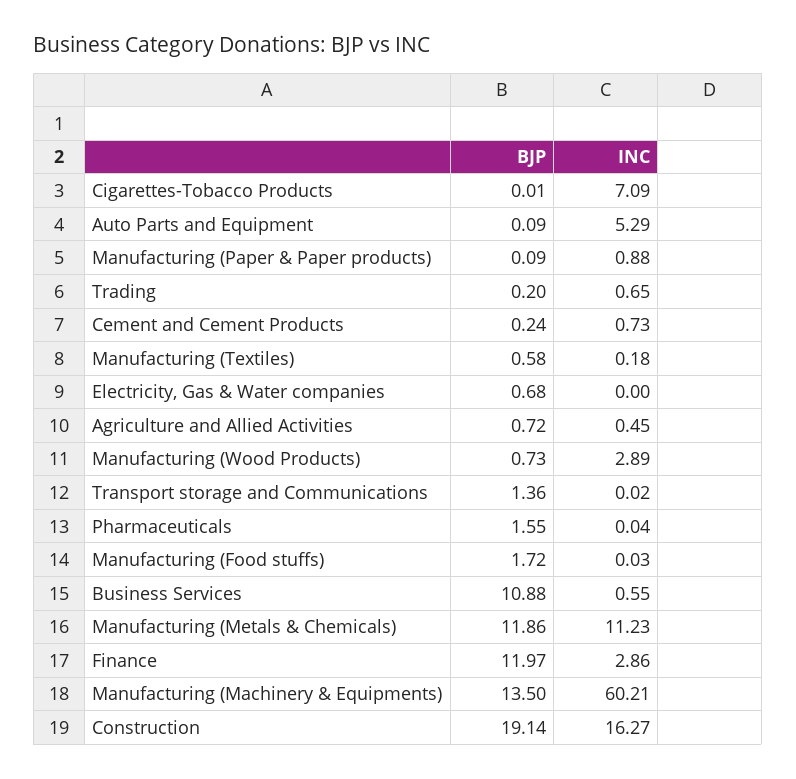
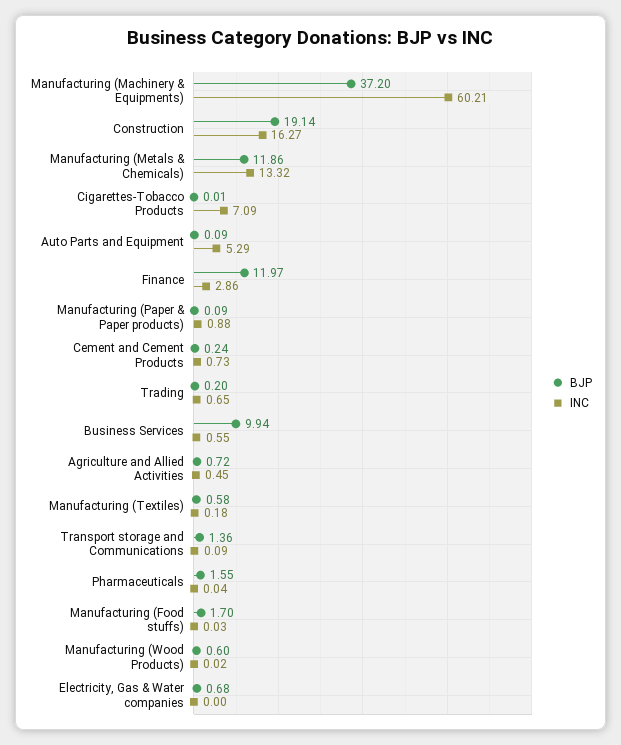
BJP, Manufacturing (Wood Products): 0.73 -> 0.6
INC, Manufacturing (Wood Products): 2.89 -> 0.02
INC, Transport storage and Communications: 0.02 -> 0.09
BJP, Manufacturing (Food stuffs): 1.72 -> 1.7
BJP, Business Services: 10.88 -> 9.94
INC, Manufacturing (Metals & Chemicals): 11.23 -> 13.32
BJP, Manufacturing (Machinery & Equipments): 13.5 -> 37.2

